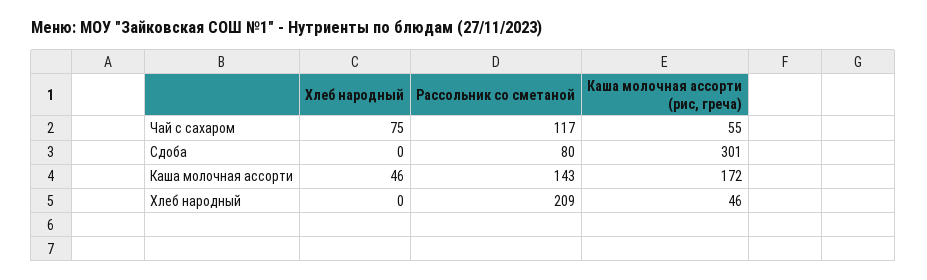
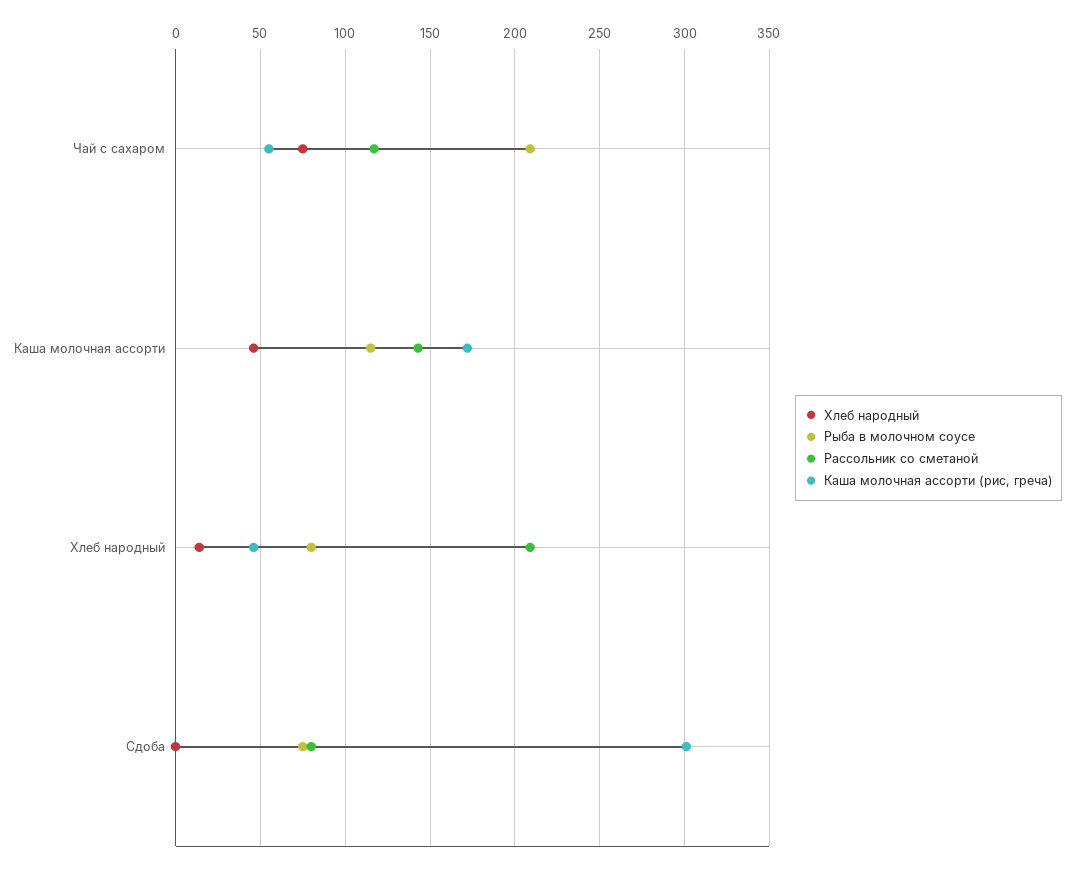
Хлеб народный, Хлеб народный: 0 -> 15
Рыба в молочном соусе, Чай с сахаром: none -> 210
Рыба в молочном соусе, Каша молочная ассорти: none -> 115
Рыба в молочном соусе, Хлеб народный: none -> 80
Рыба в молочном соусе, Сдоба: none -> 75

